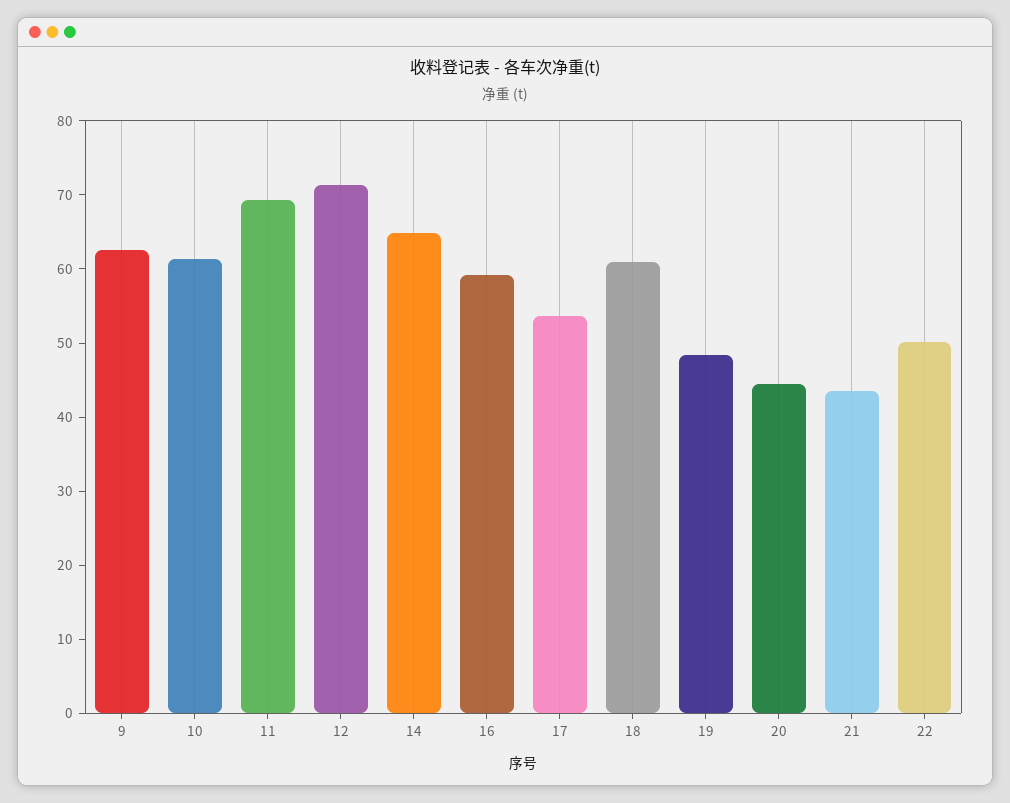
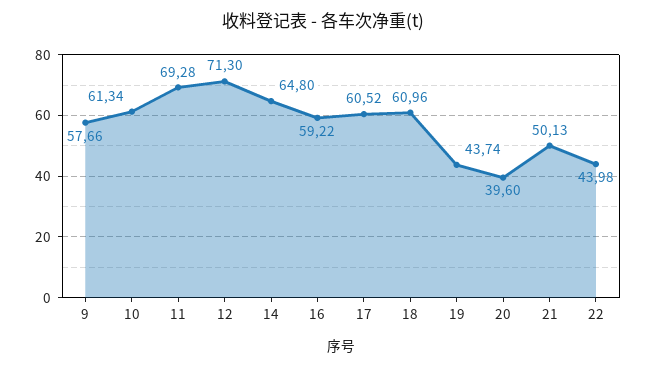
9: 62 -> 57.66
17: 54 -> 60.52
19: 48 -> 43.74
20: 44 -> 39.6
21: 44 -> 50.13
22: 50 -> 43.98

